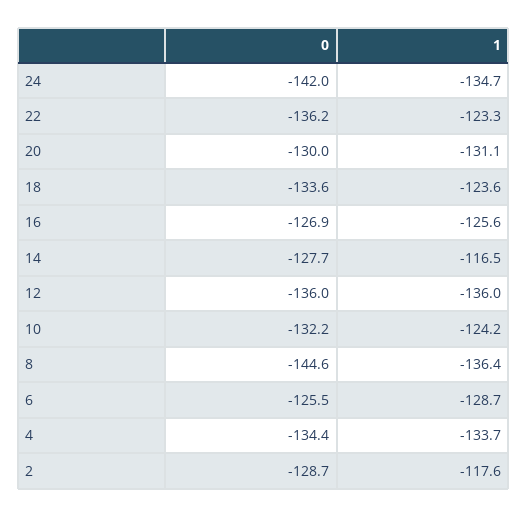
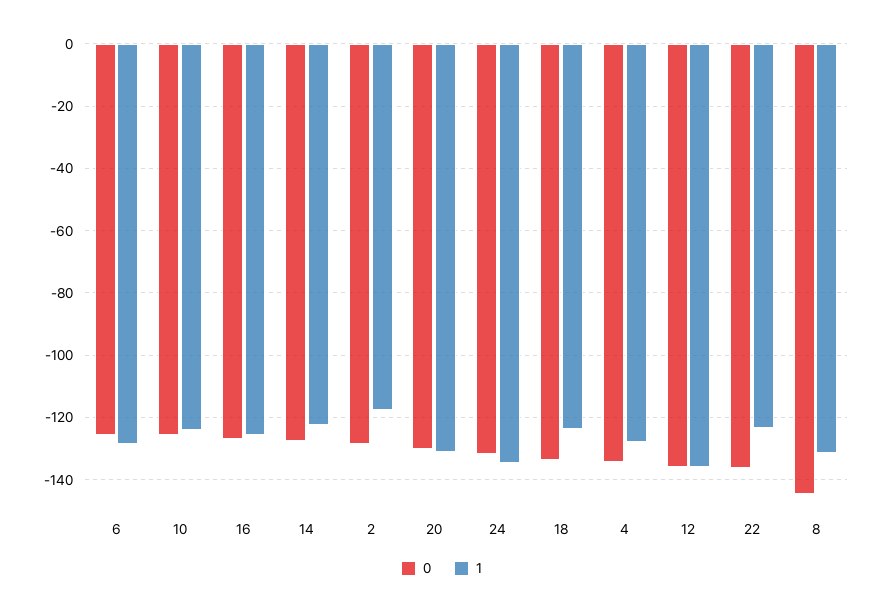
0, 24: -142 -> -132
1, 14: -116.5 -> -122
0, 10: -132.2 -> -126
1, 8: -136.4 -> -132
1, 4: -133.7 -> -128

